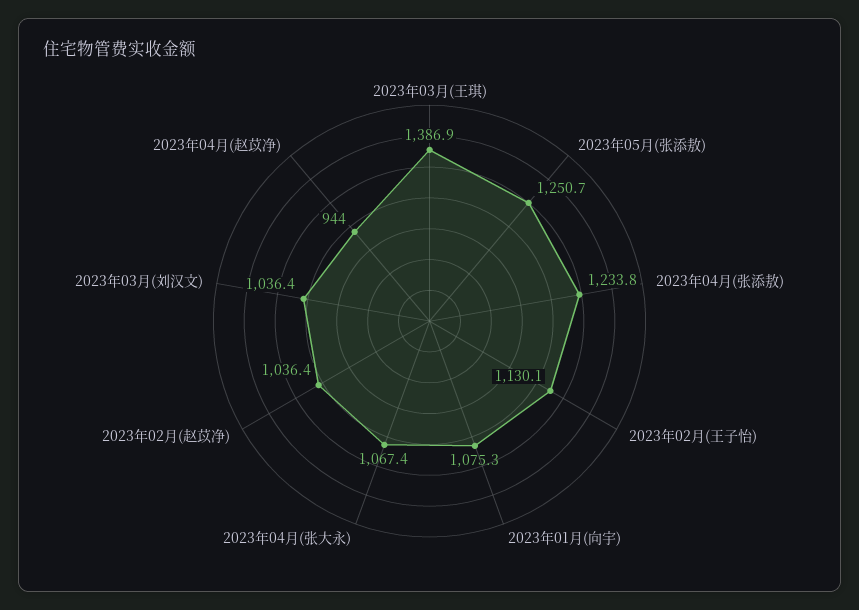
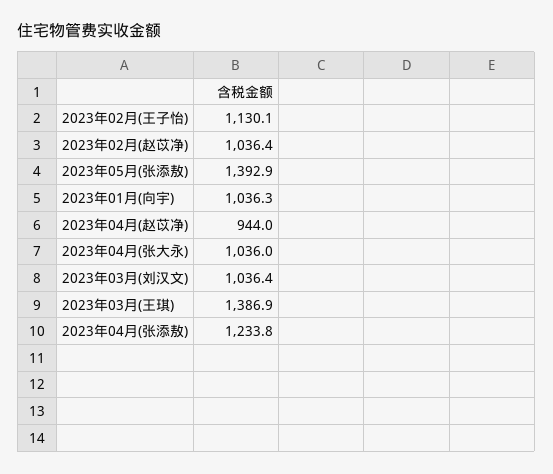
2023年05月(张添敖): 1250.7 -> 1392.9
2023年01月(向宇): 1075.3 -> 1036.3
2023年04月(张大永): 1067.4 -> 1036

